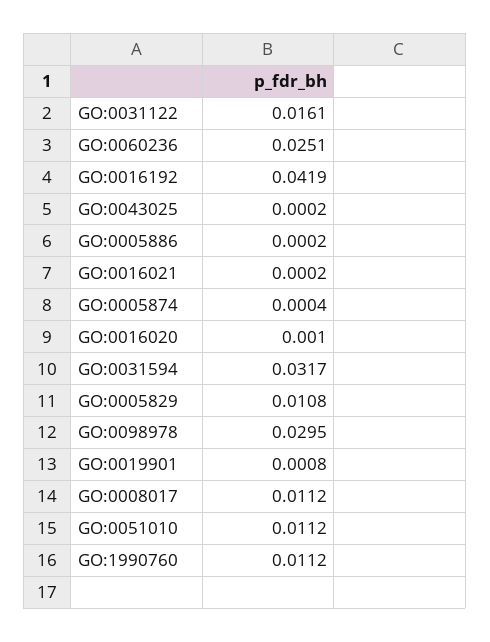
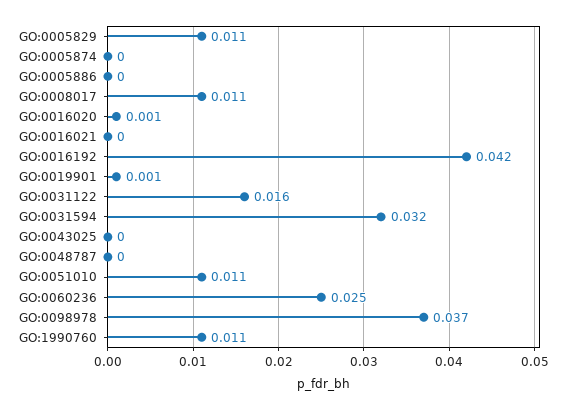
GO:0098978: 0.0295 -> 0.037
GO:0048787: none -> 0

